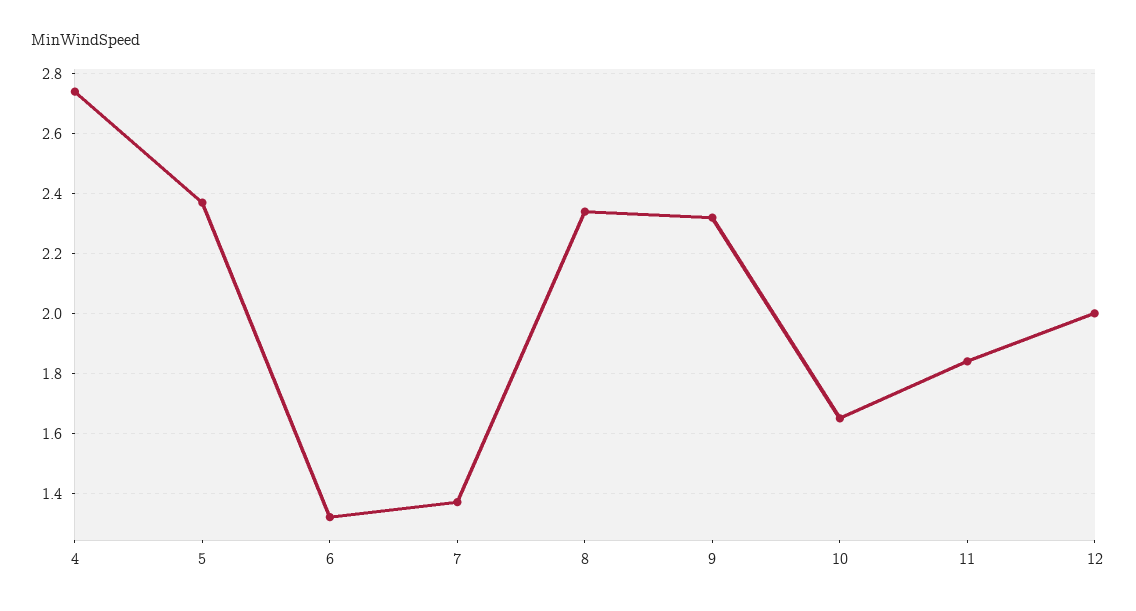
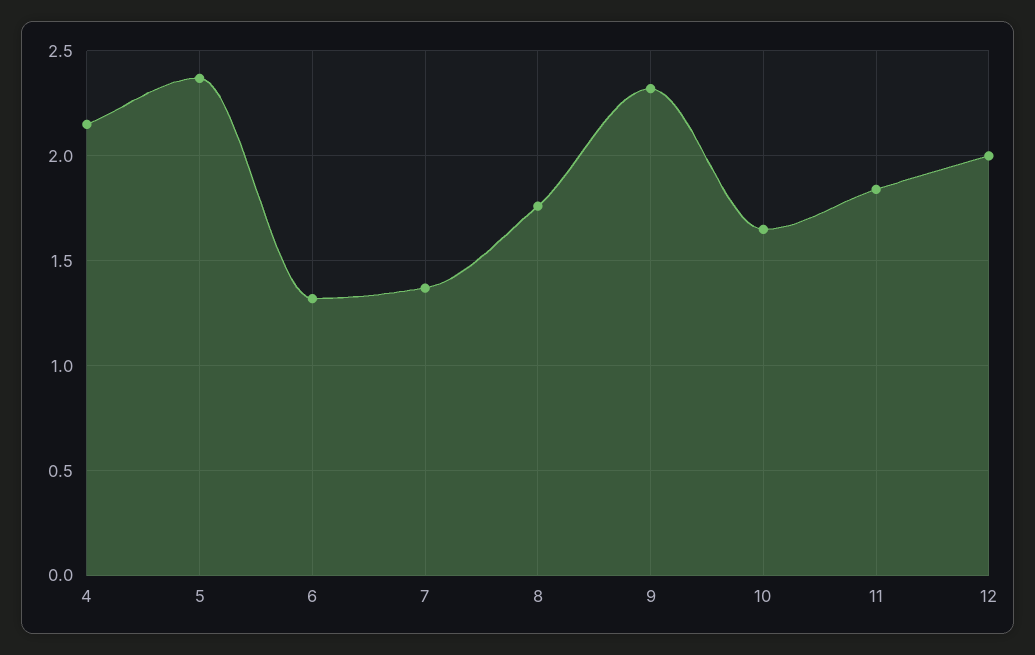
4: 2.75 -> 2.15
8: 2.35 -> 1.75

